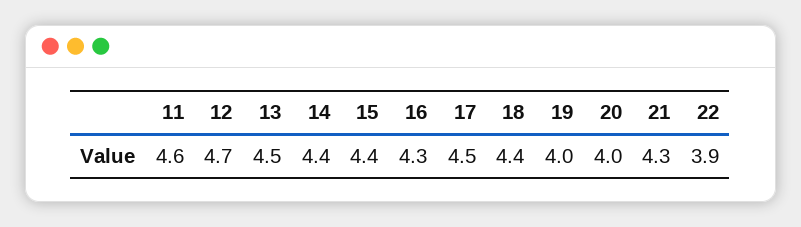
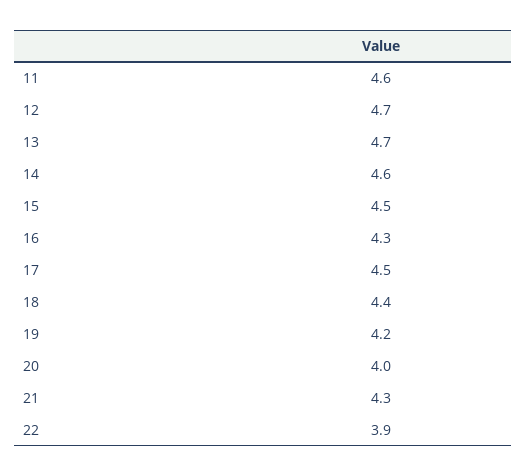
13: 4.5 -> 4.7
14: 4.4 -> 4.6
15: 4.4 -> 4.5
19: 4 -> 4.2

